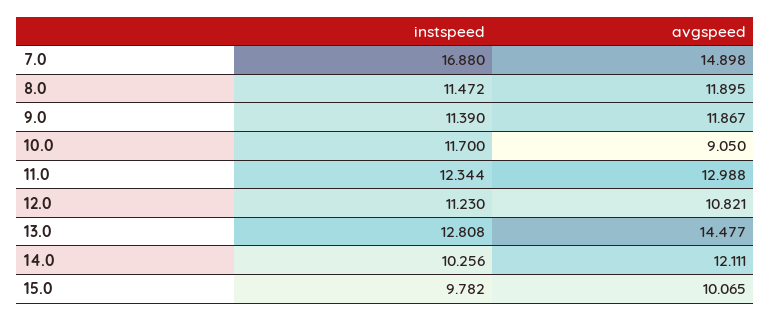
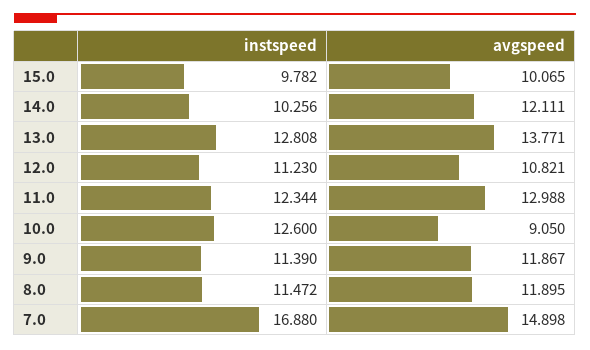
instspeed, 10.0: 11.7 -> 12.6
avgspeed, 13.0: 14.477 -> 13.771

